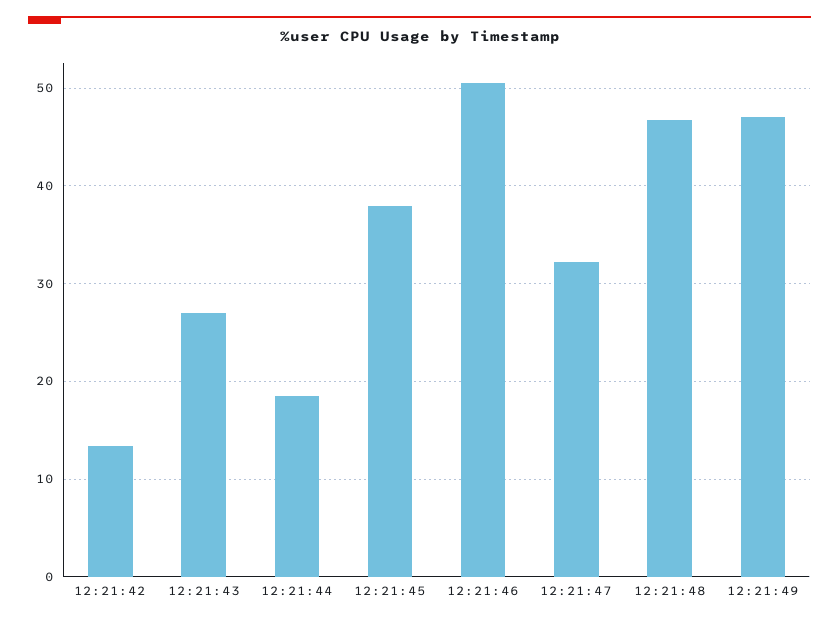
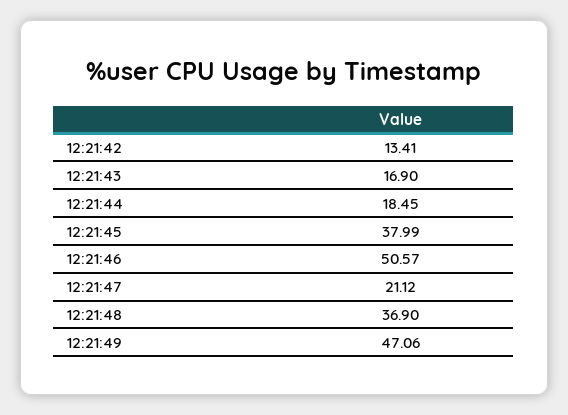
12:21:43: 27 -> 16.9
12:21:47: 32 -> 21.12
12:21:48: 47 -> 36.9

